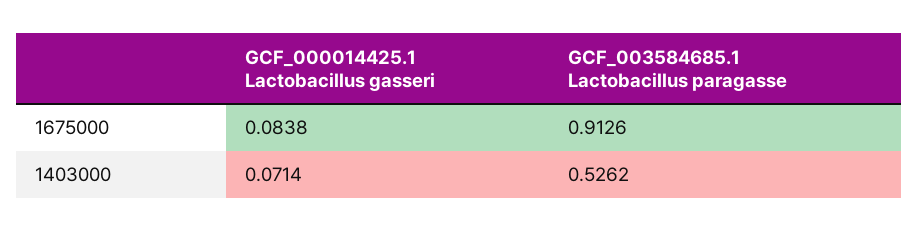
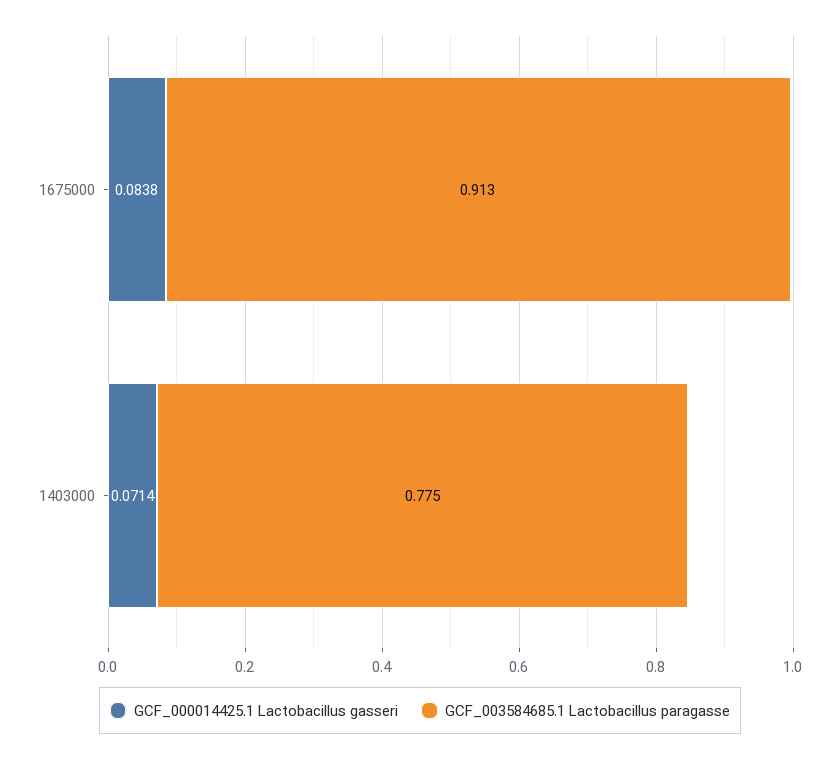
GCF_003584685.1 Lactobacillus paragasse, 1403000: 0.5262 -> 0.775

